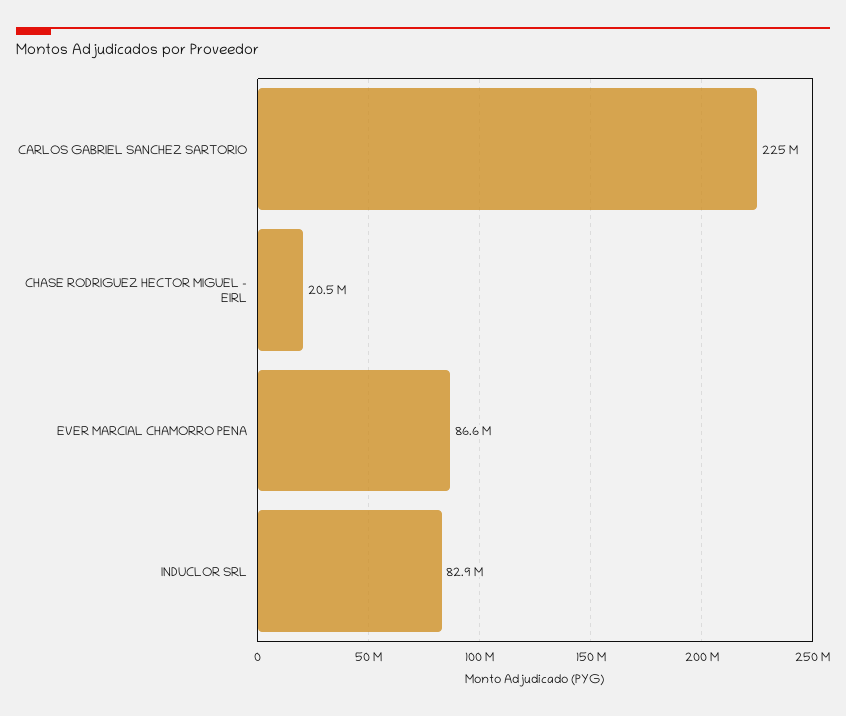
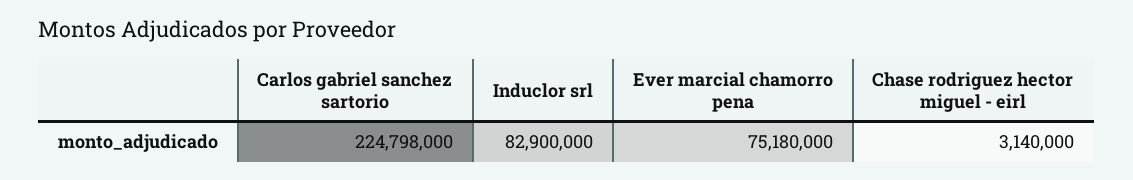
CHASE RODRIGUEZ HECTOR MIGUEL - EIRL: 20500000 -> 3140000
EVER MARCIAL CHAMORRO PENA: 86600000 -> 75180000

